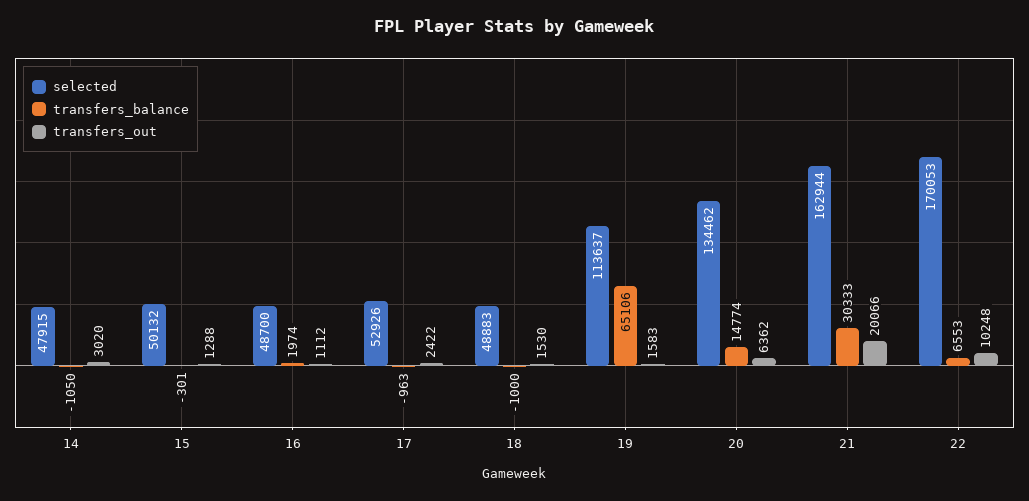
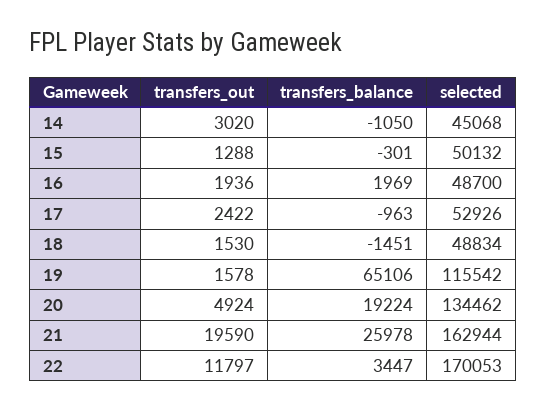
selected, 14: 47915 -> 45068
transfers_balance, 16: 1974 -> 1969
transfers_out, 16: 1112 -> 1936
selected, 18: 48883 -> 48834
transfers_balance, 18: -1000 -> -1451
selected, 19: 113637 -> 115542
transfers_out, 19: 1583 -> 1578
transfers_balance, 20: 14774 -> 19224
transfers_out, 20: 6362 -> 4924
transfers_balance, 21: 30333 -> 25978
transfers_out, 21: 20066 -> 19590
transfers_balance, 22: 6553 -> 3447
transfers_out, 22: 10248 -> 11797

